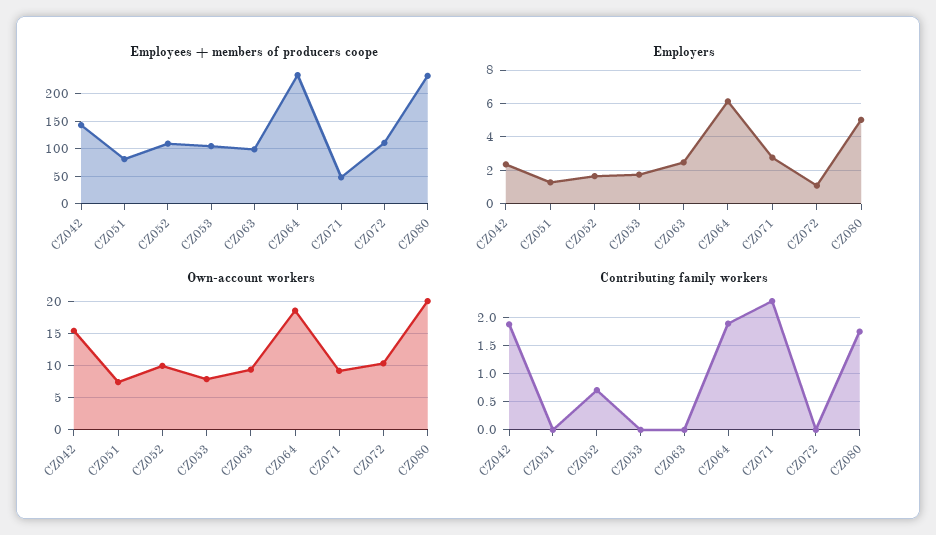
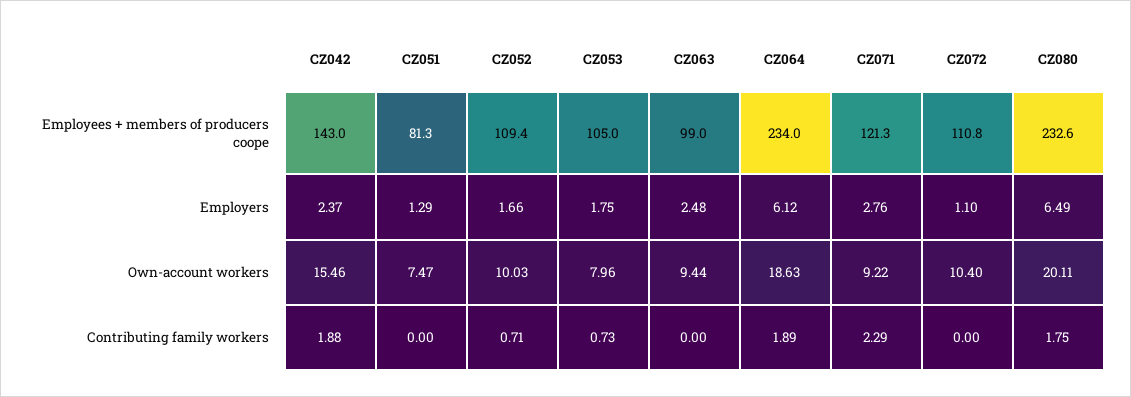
Employees + members of producers coope, CZ071: 50 -> 121.3
Employers, CZ080: 5 -> 6.49
Contributing family workers, CZ053: 0 -> 0.73

